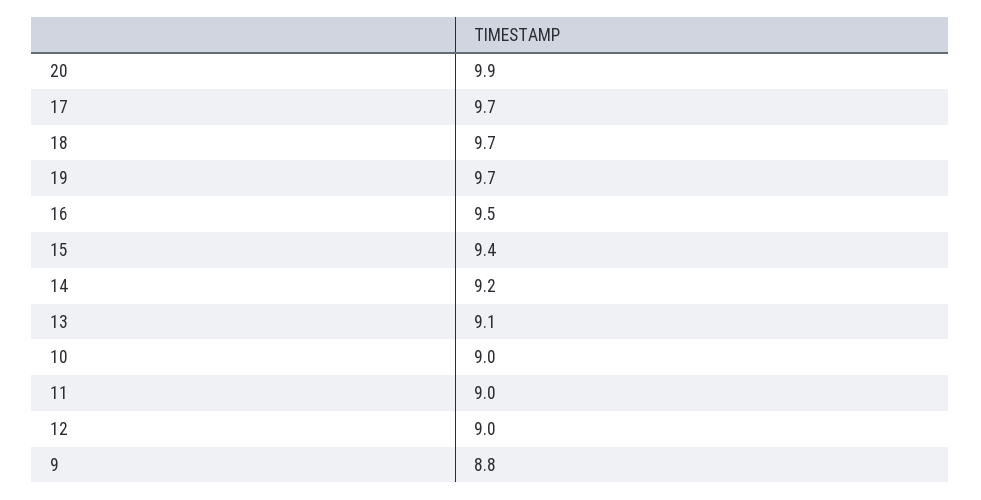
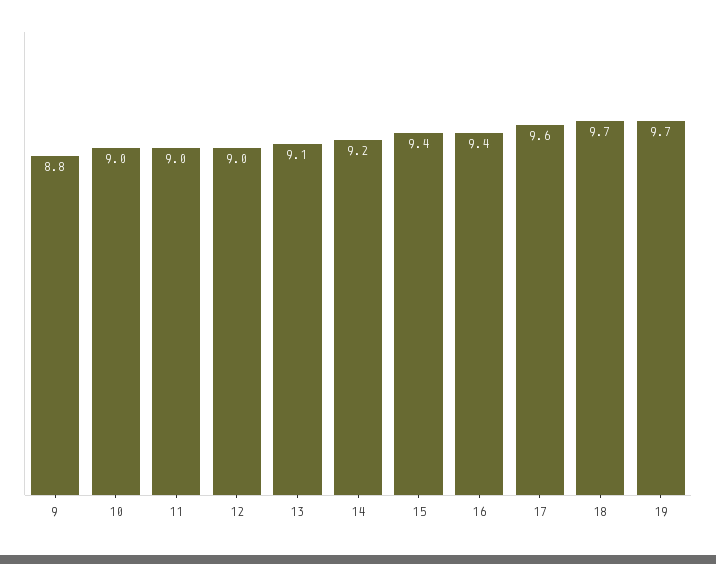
20: 9.9 -> none
17: 9.7 -> 9.6
16: 9.5 -> 9.4

